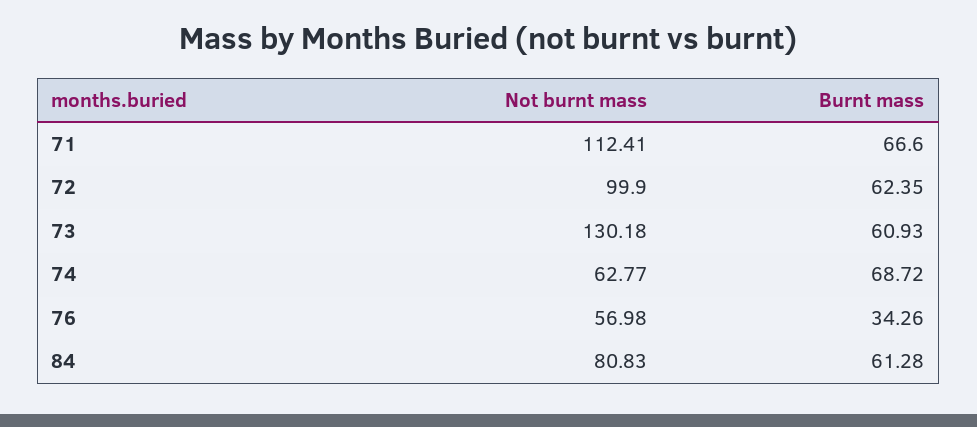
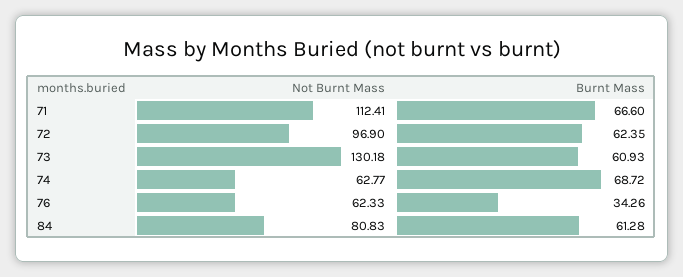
Not burnt mass, 72: 99.9 -> 96.9
Not burnt mass, 76: 56.98 -> 62.33

